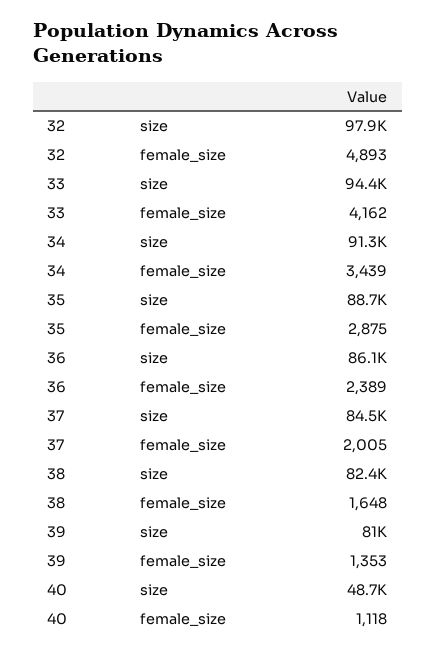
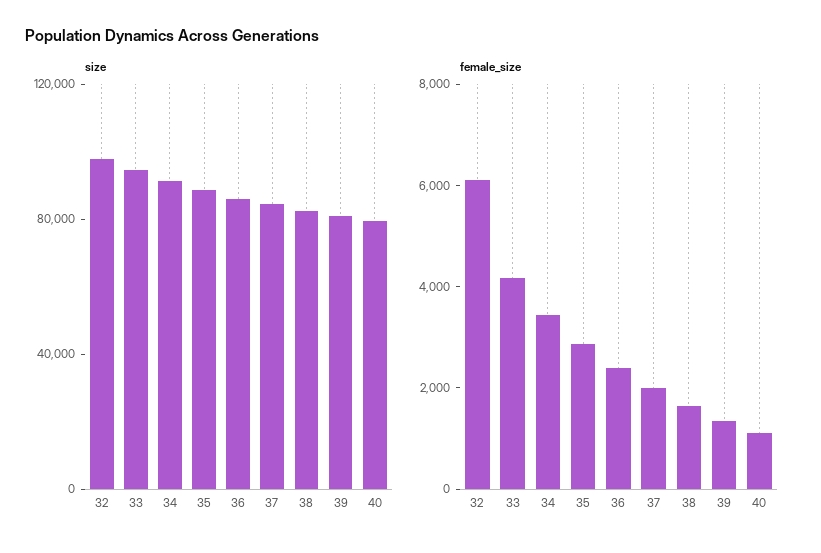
female_size, 32: 4893 -> 6000
size, 40: 48700 -> 80000

